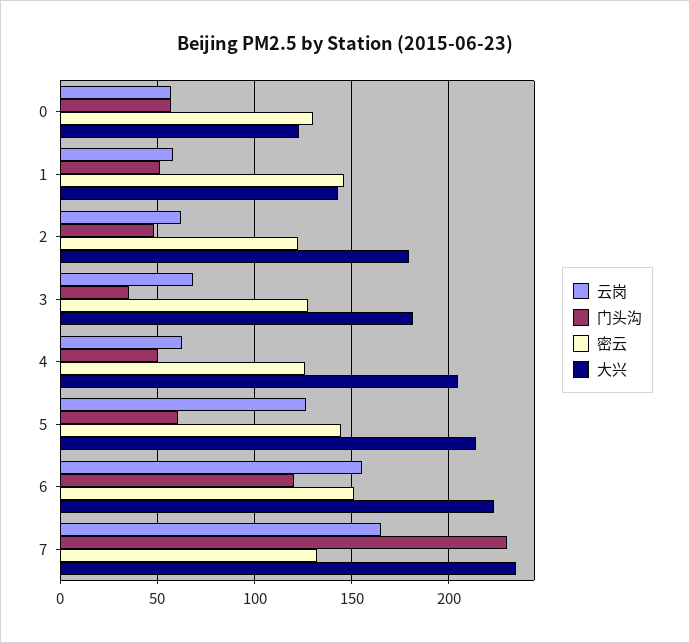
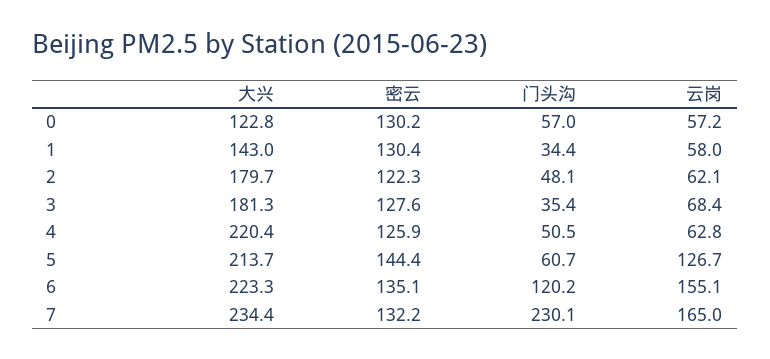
门头沟, 1: 50 -> 34.4
密云, 1: 145 -> 130.4
大兴, 4: 205 -> 220.4
密云, 6: 150 -> 135.1

